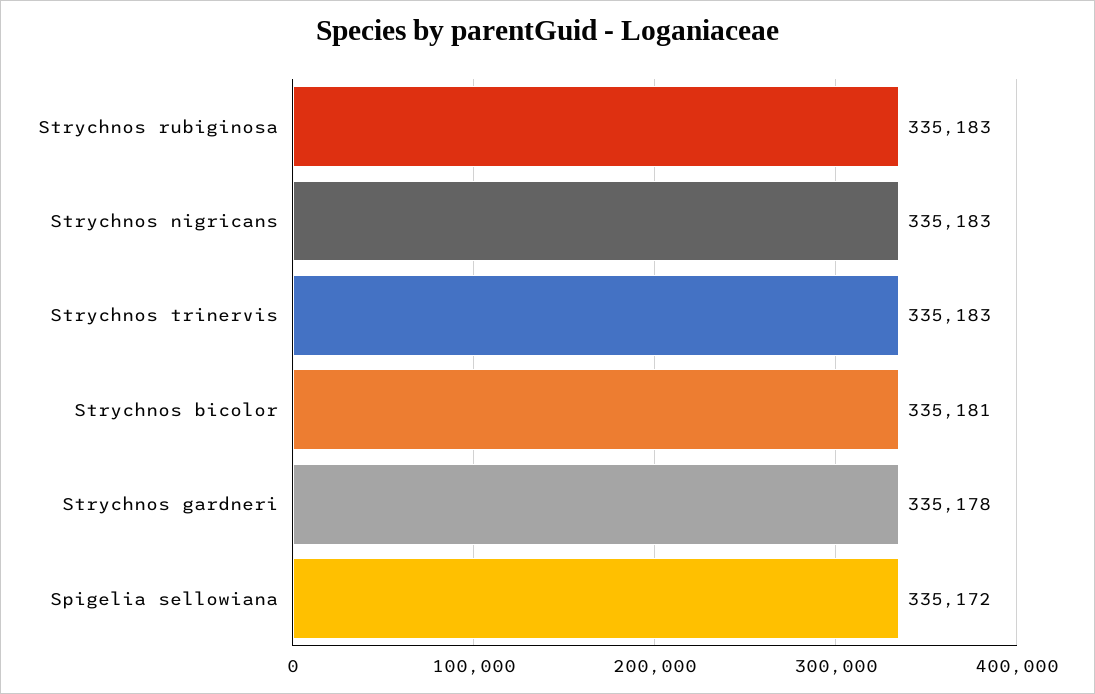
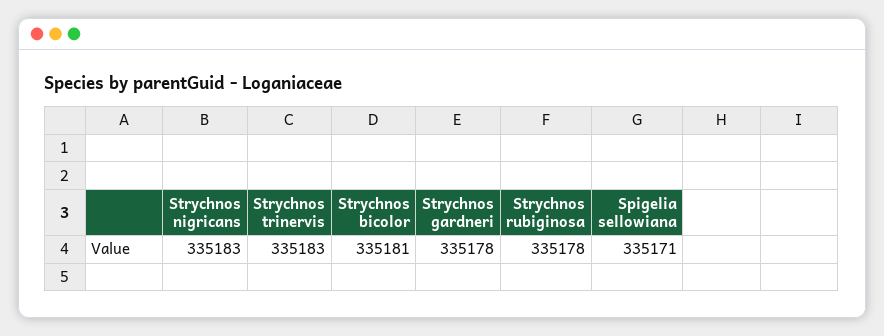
Strychnos rubiginosa: 335183 -> 335178
Spigelia sellowiana: 335172 -> 335171

